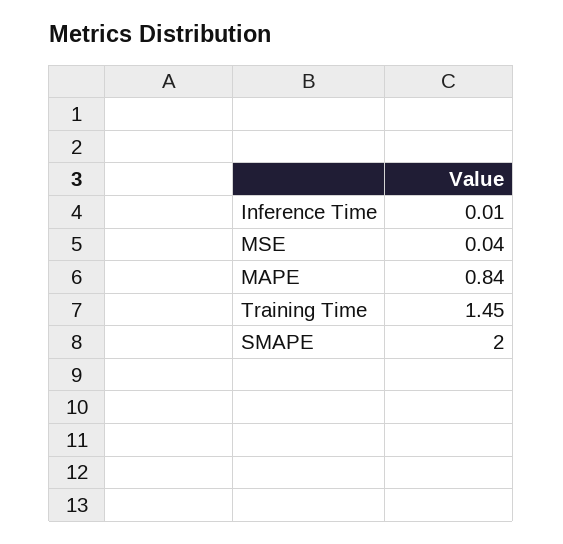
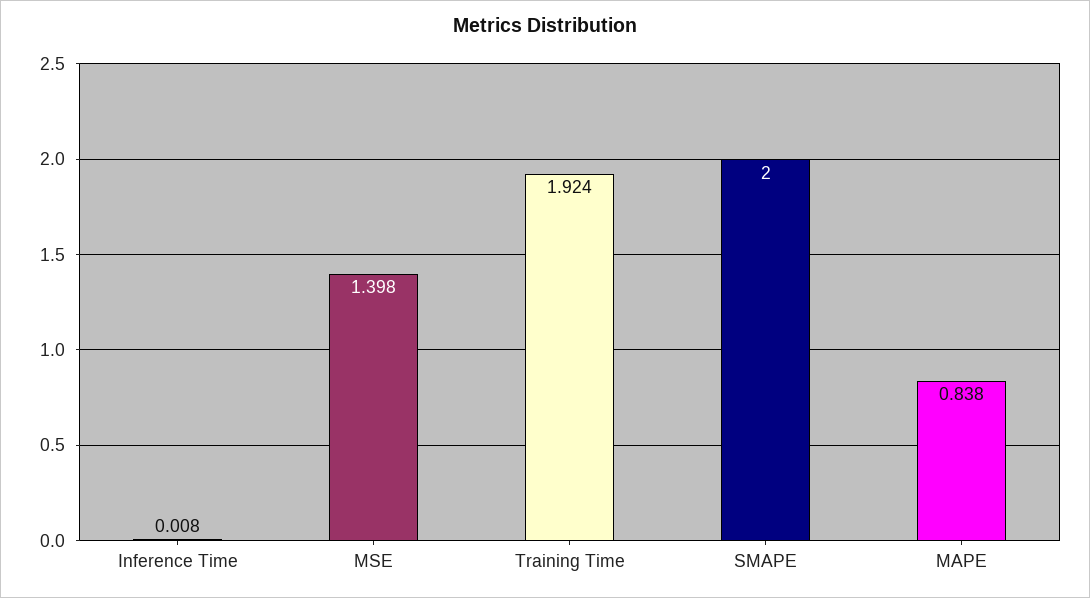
MSE: 0.04 -> 1.398
Training Time: 1.45 -> 1.924

